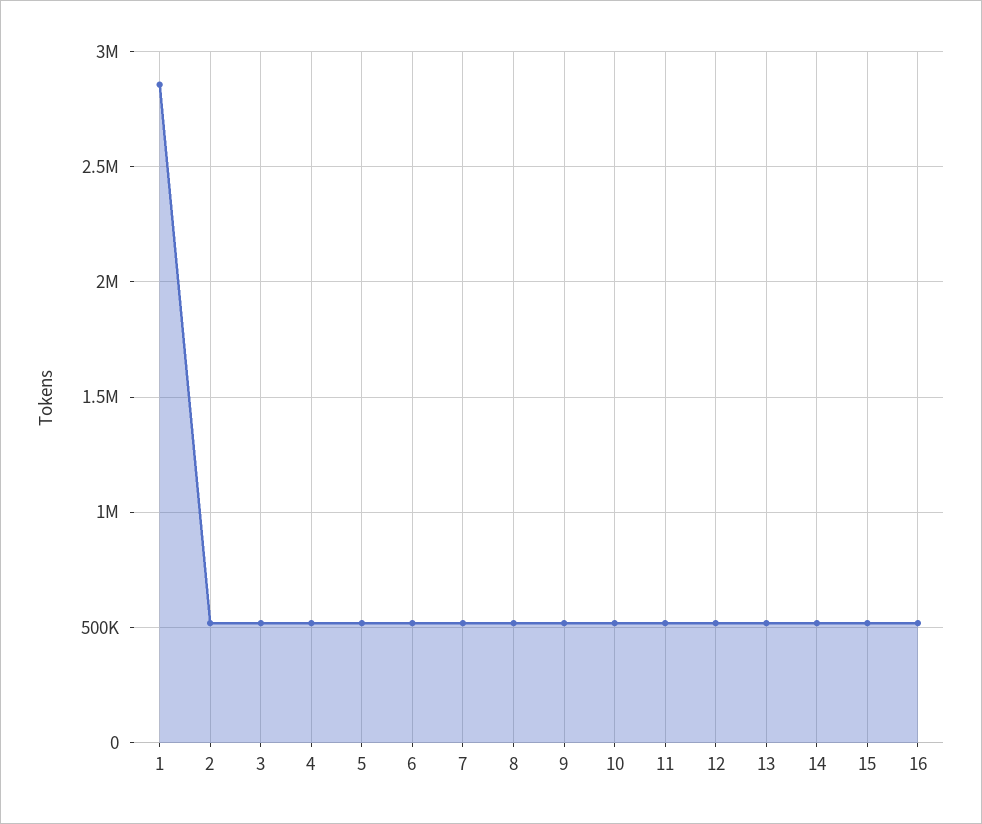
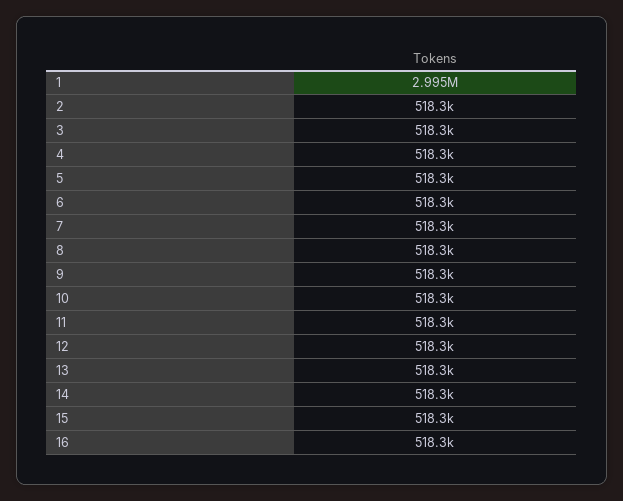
1: 2850000 -> 2995000

